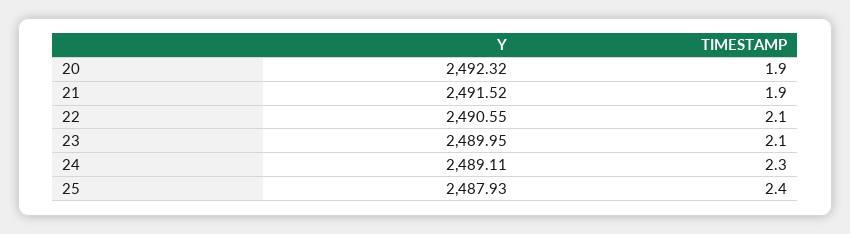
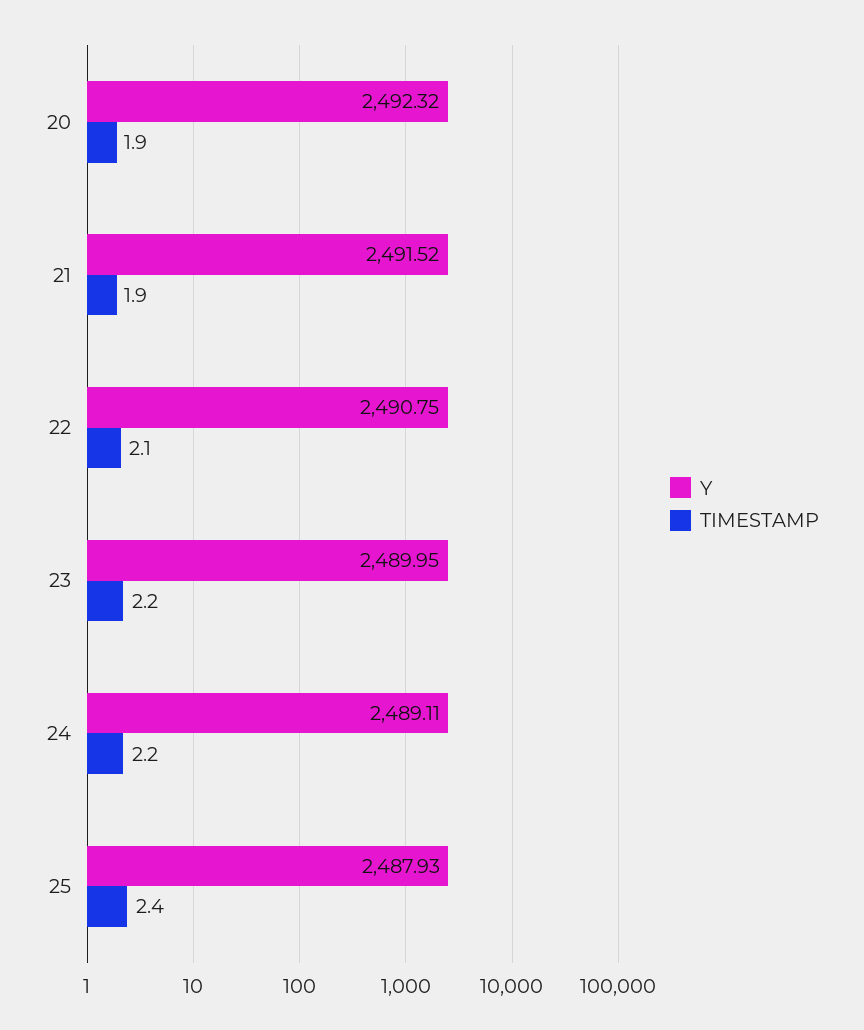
Y, 22: 2490.55 -> 2490.75
TIMESTAMP, 23: 2.1 -> 2.2
TIMESTAMP, 24: 2.3 -> 2.2

